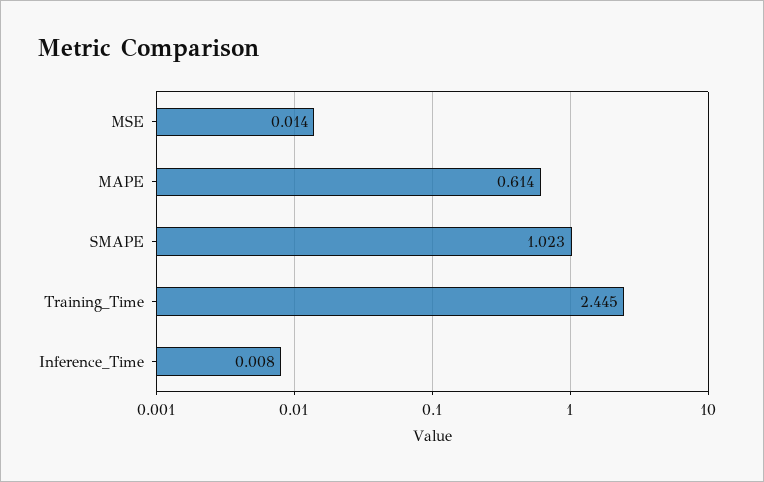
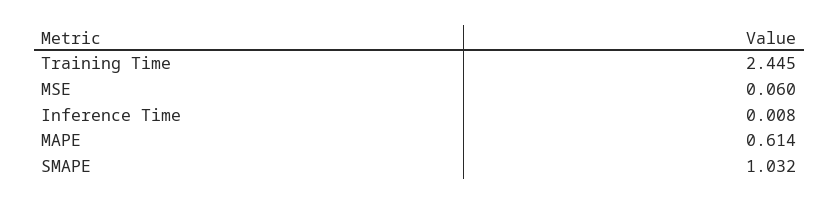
MSE: 0.014 -> 0.06
SMAPE: 1.023 -> 1.032

